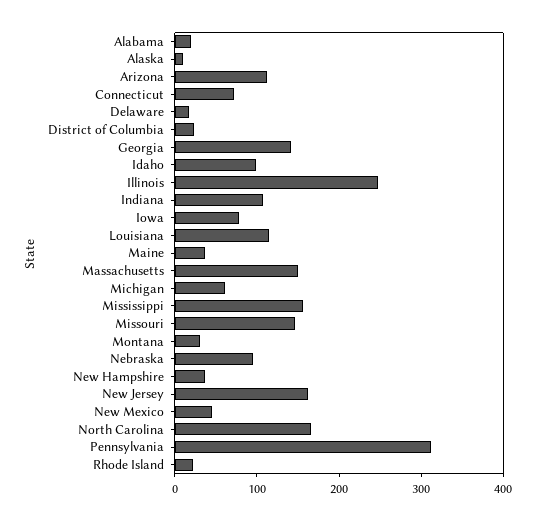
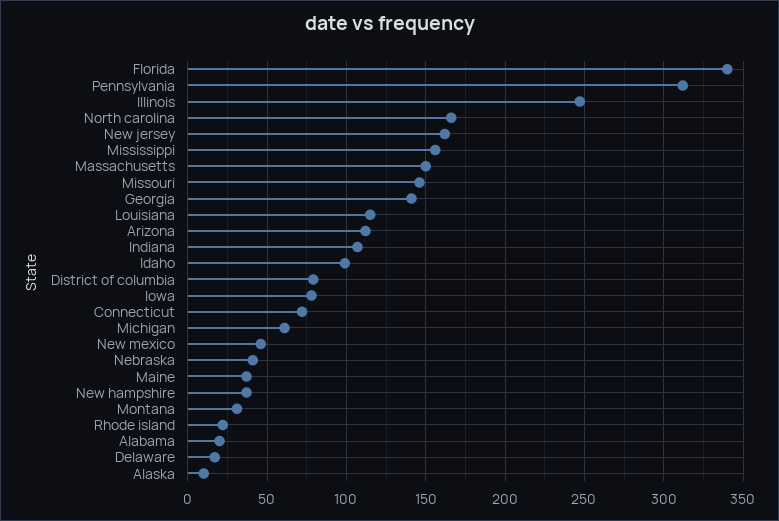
District of Columbia: 20 -> 80
Nebraska: 100 -> 40
Florida: none -> 340

